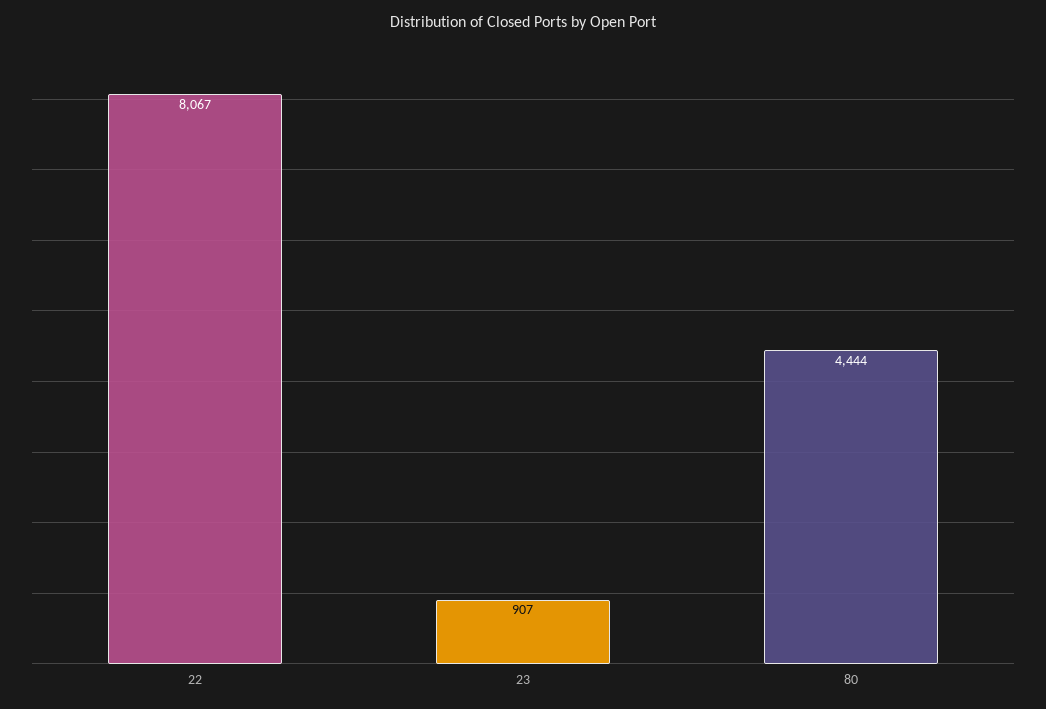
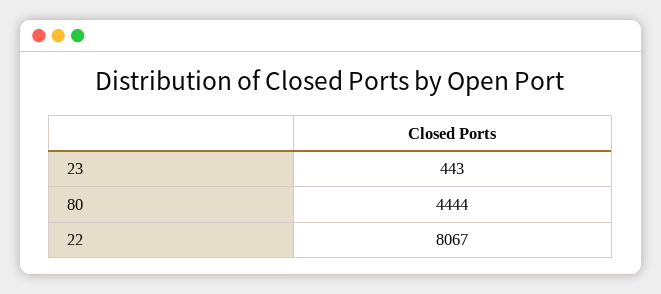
23: 907 -> 443

